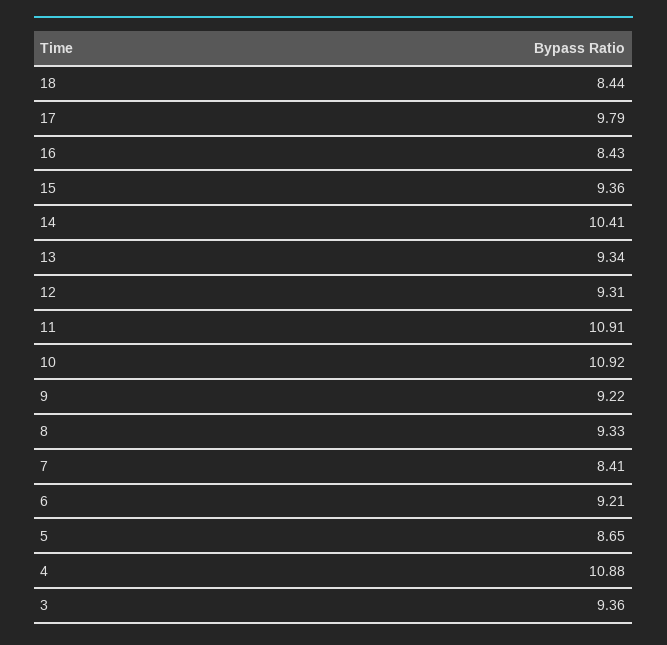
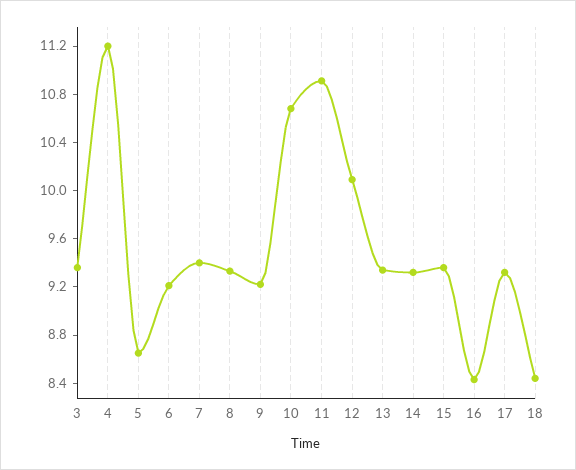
17: 9.79 -> 9.3
14: 10.41 -> 9.3
12: 9.31 -> 10.1
10: 10.92 -> 10.7
7: 8.41 -> 9.4
4: 10.88 -> 11.2

